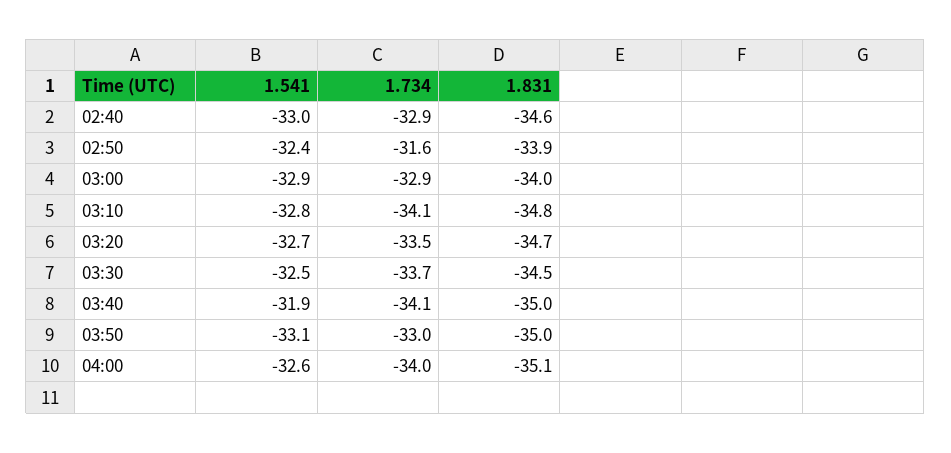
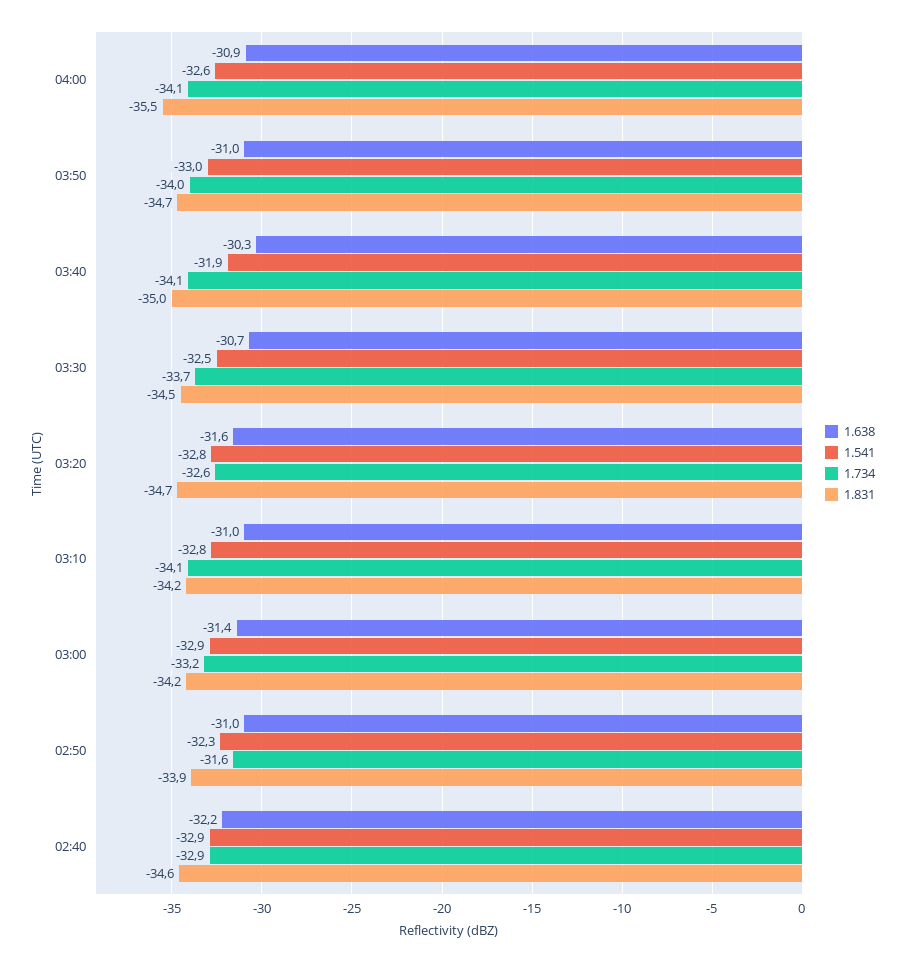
1.541, 02:40: -33 -> -32.9
1.541, 02:50: -32.4 -> -32.3
1.734, 03:00: -32.9 -> -33.2
1.831, 03:00: -34 -> -34.2
1.831, 03:10: -34.8 -> -34.2
1.541, 03:20: -32.7 -> -32.8
1.734, 03:20: -33.5 -> -32.6
1.541, 03:50: -33.1 -> -33
1.734, 03:50: -33 -> -34
1.831, 03:50: -35 -> -34.7
1.734, 04:00: -34 -> -34.1
1.831, 04:00: -35.1 -> -35.5
1.638, 04:00: none -> -30.9
1.638, 03:50: none -> -31
1.638, 03:40: none -> -30.3
1.638, 03:30: none -> -30.7
1.638, 03:20: none -> -31.6
1.638, 03:10: none -> -31
1.638, 03:00: none -> -31.4
1.638, 02:50: none -> -31
1.638, 02:40: none -> -32.2

